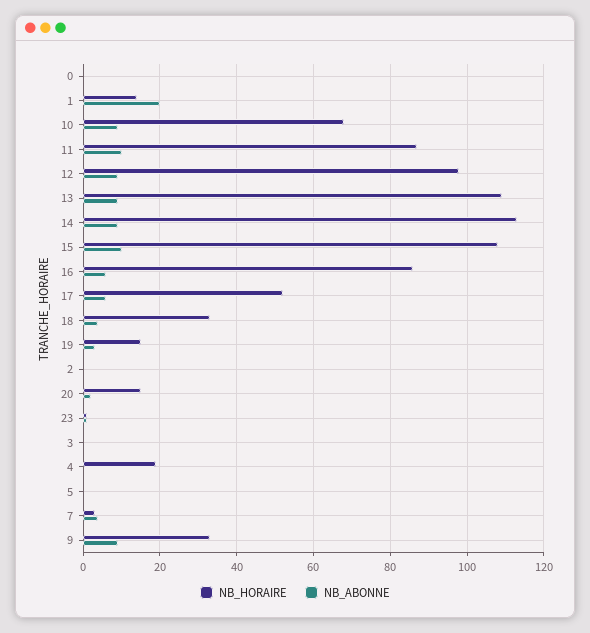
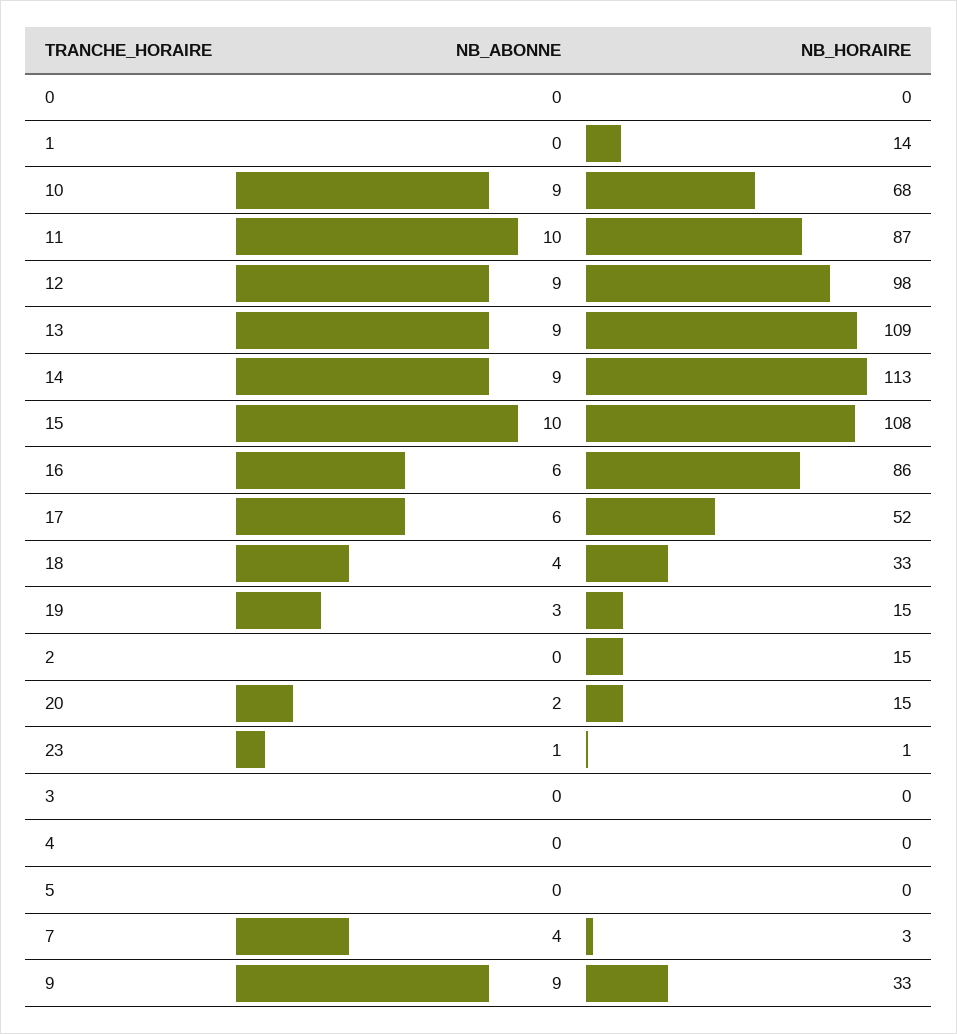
NB_ABONNE, 1: 20 -> 0
NB_HORAIRE, 2: 0 -> 15
NB_HORAIRE, 4: 20 -> 0

